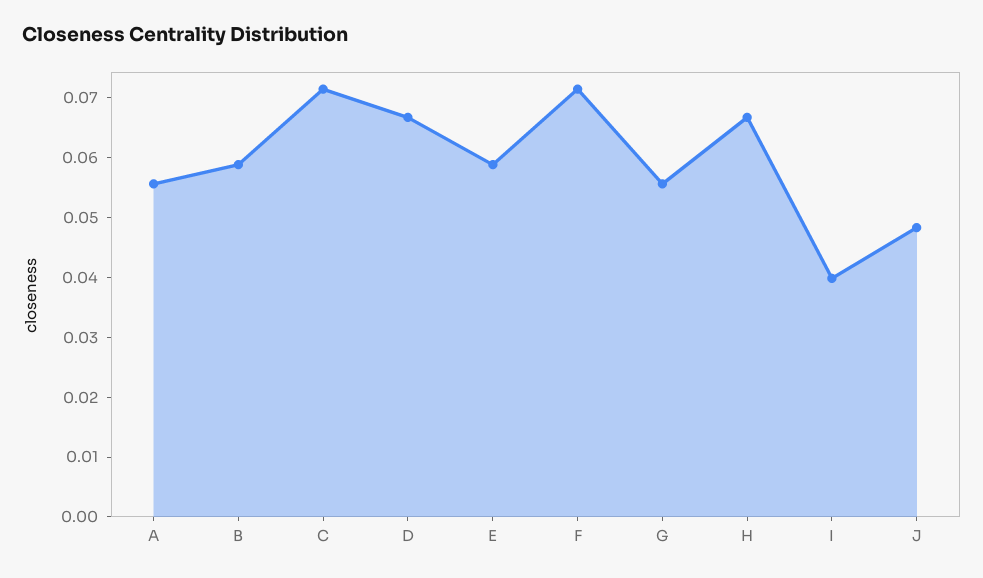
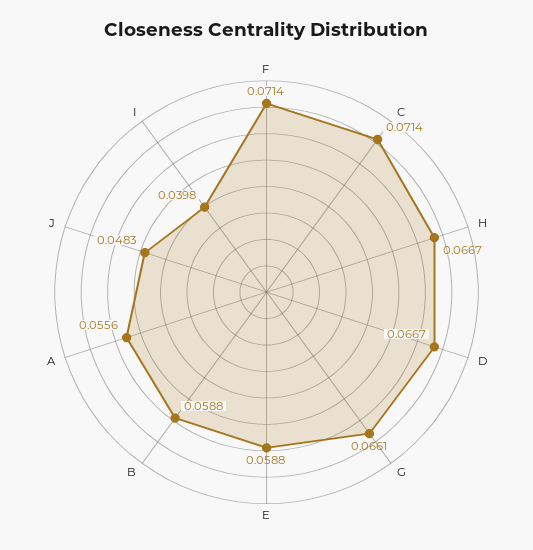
G: 0.056 -> 0.0661

